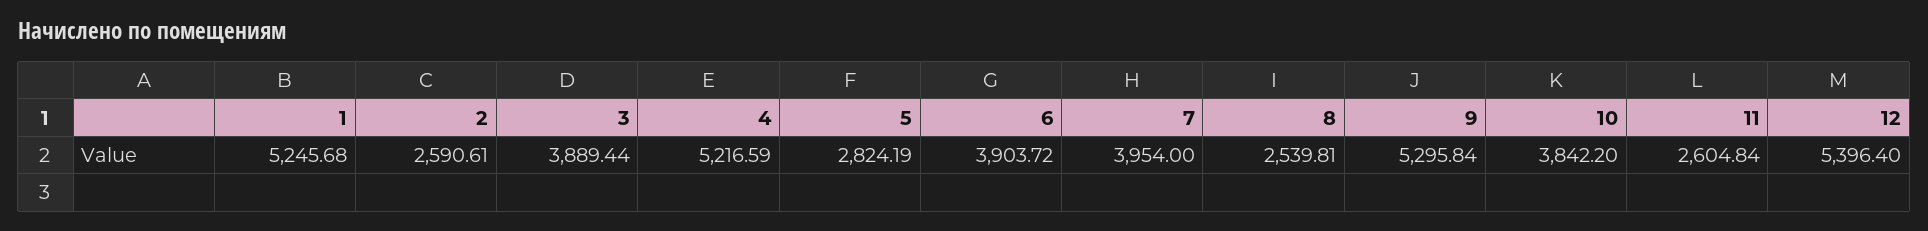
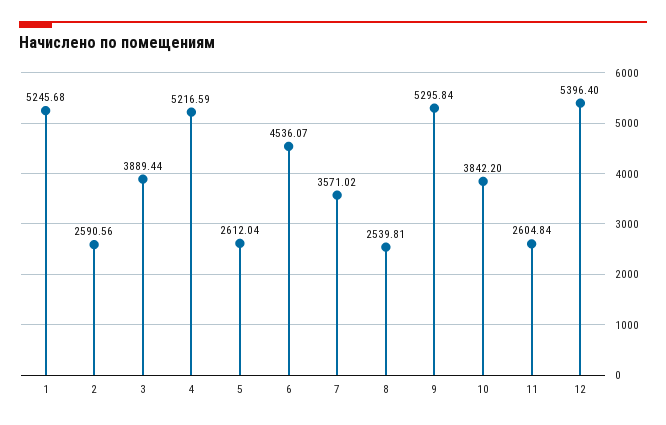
2: 2590.61 -> 2590.56
5: 2824.19 -> 2612.04
6: 3903.72 -> 4536.07
7: 3954 -> 3571.02

